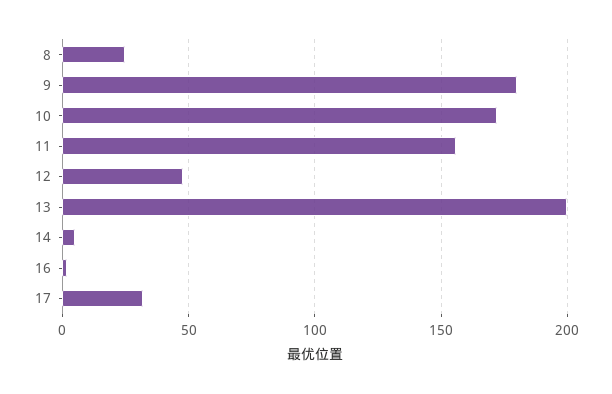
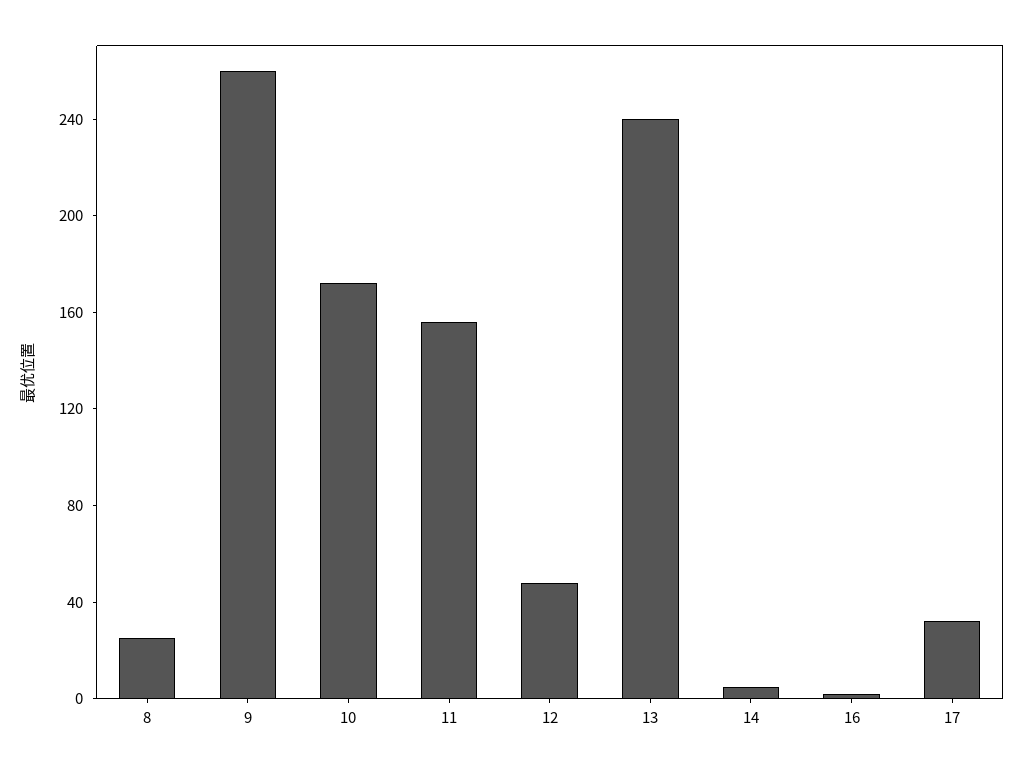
9: 180 -> 260
13: 200 -> 240

